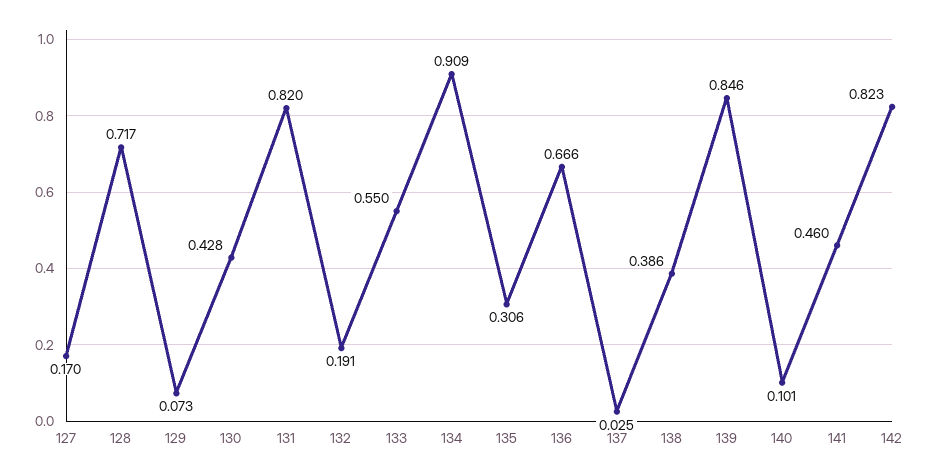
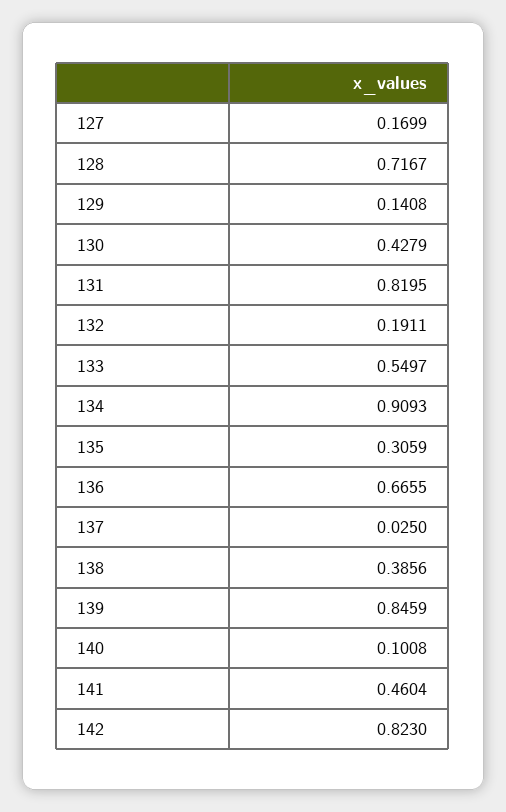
129: 0.073 -> 0.1408

